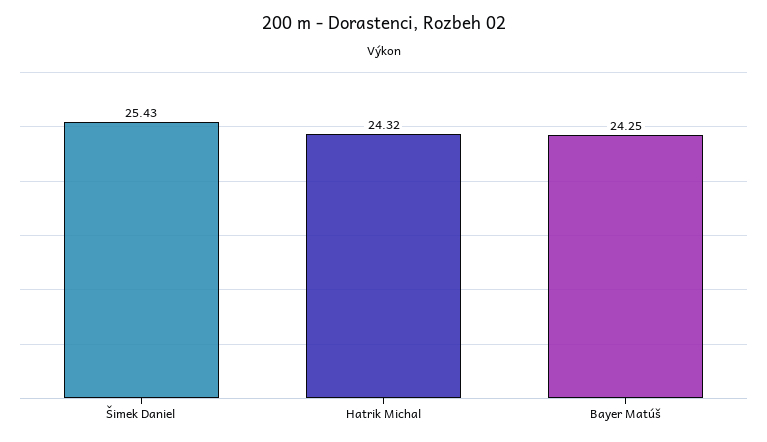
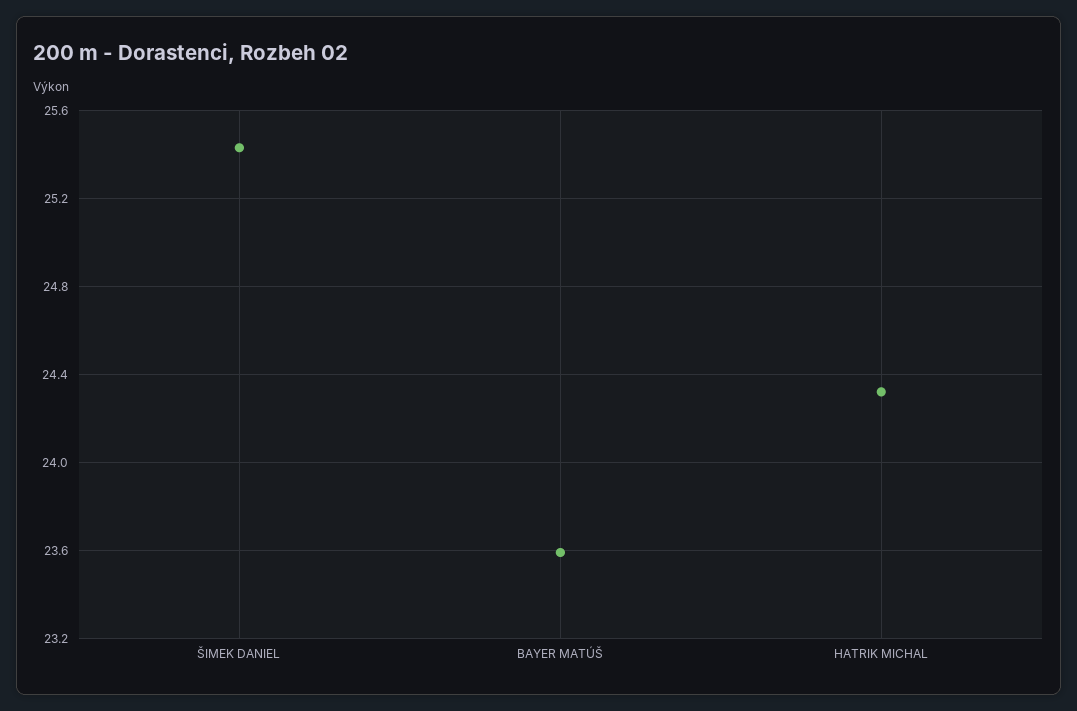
Bayer Matúš: 24.25 -> 23.6

